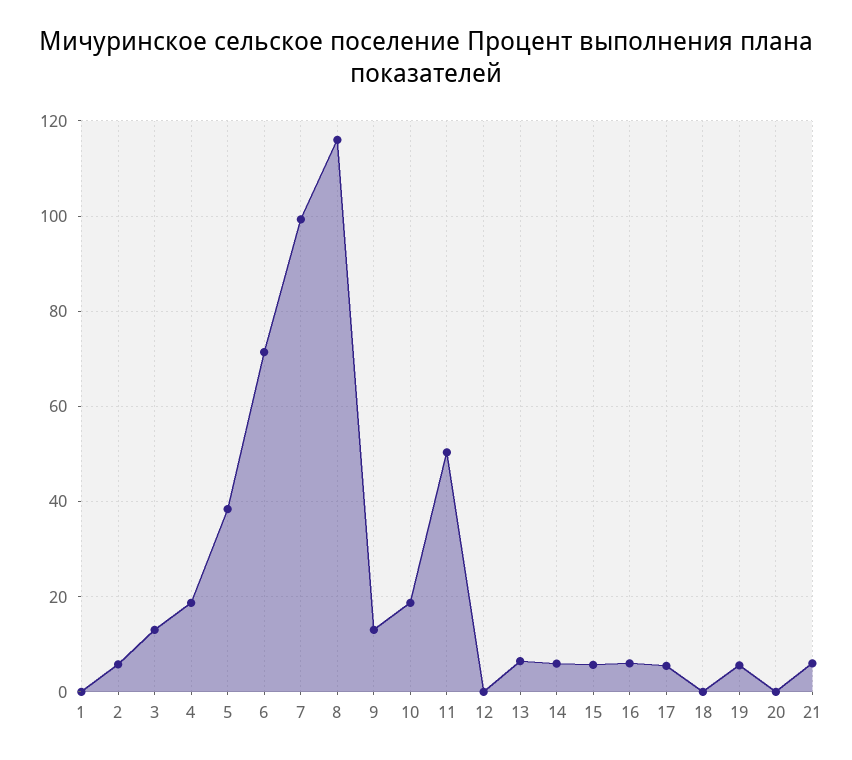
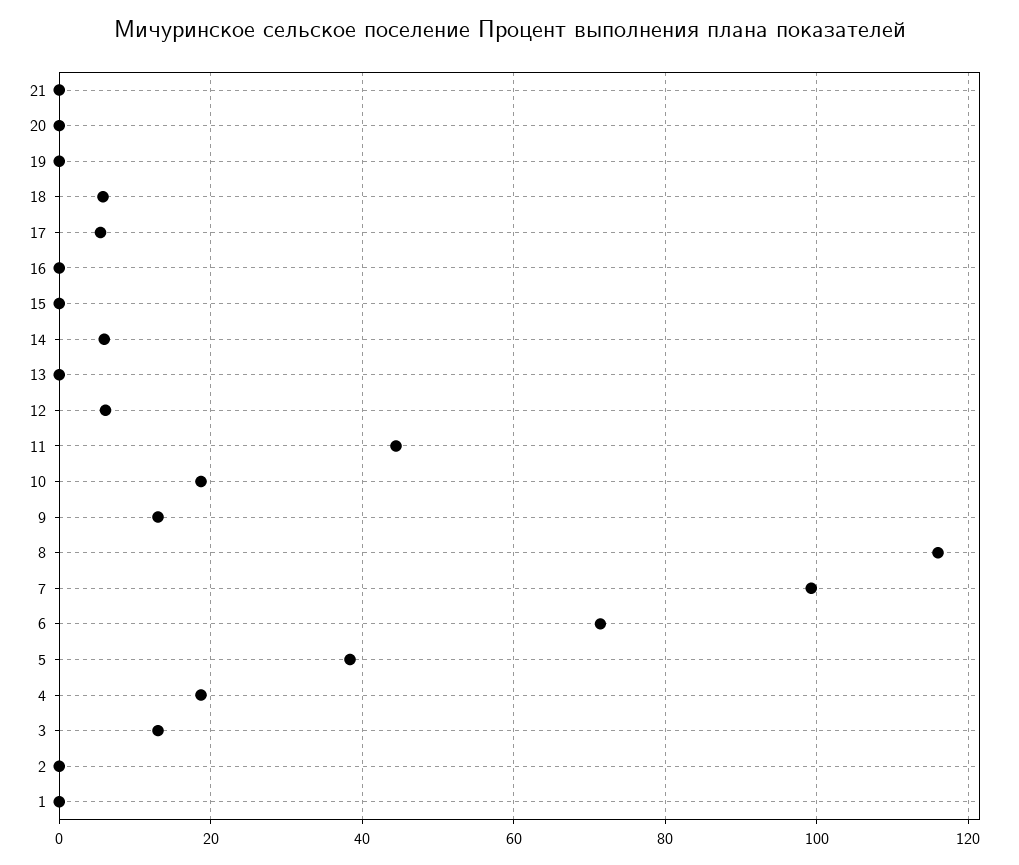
2: 6 -> 0
11: 50 -> 44
12: 0 -> 6
13: 6 -> 0
15: 6 -> 0
16: 6 -> 0
18: 0 -> 6
19: 6 -> 0
21: 6 -> 0

